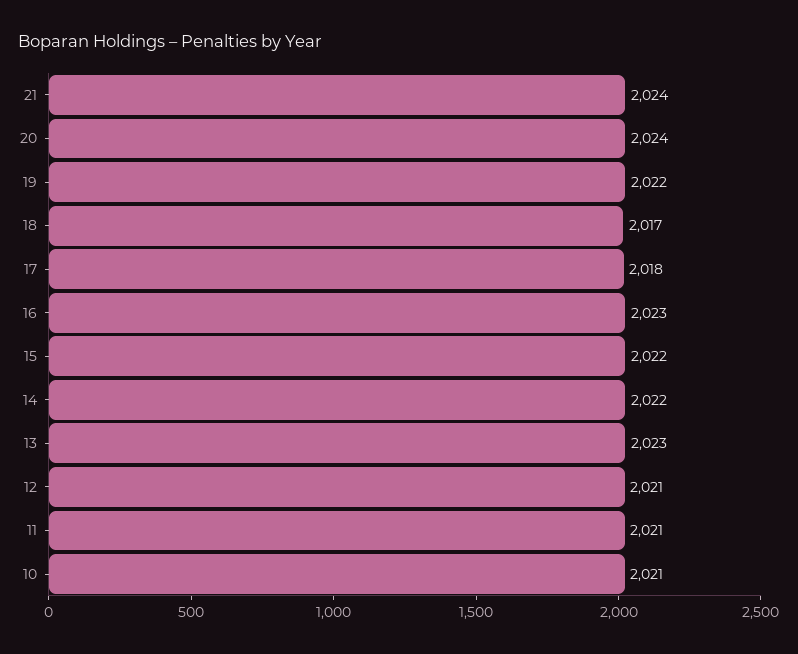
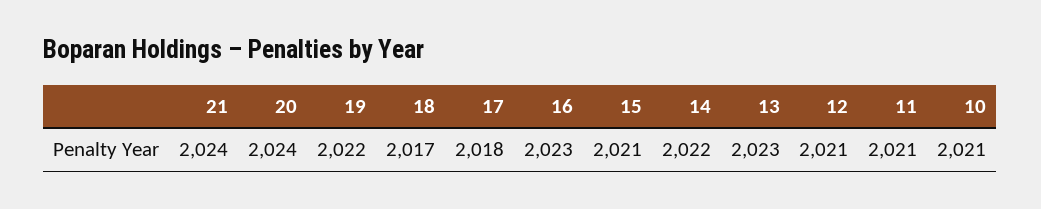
15: 2022 -> 2021

